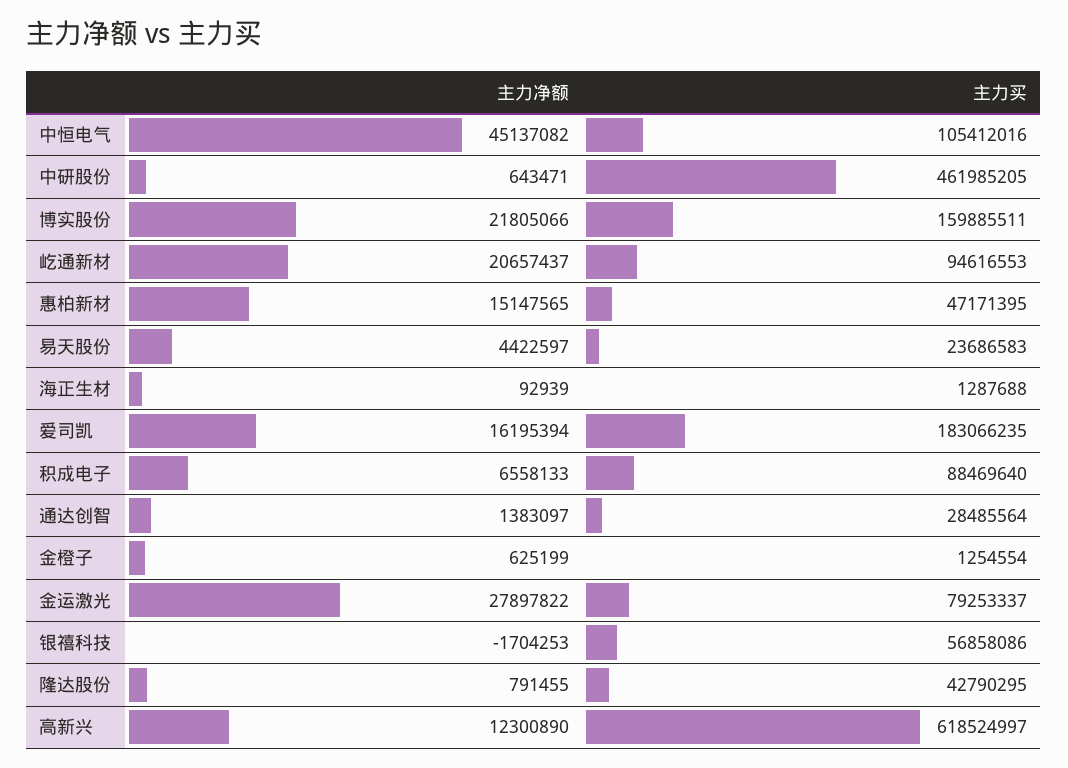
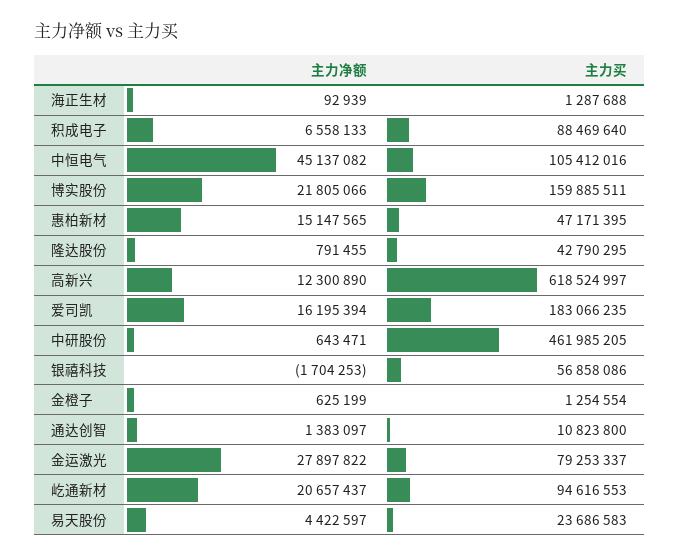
主力买, 通达创智: 28485564 -> 10823800

